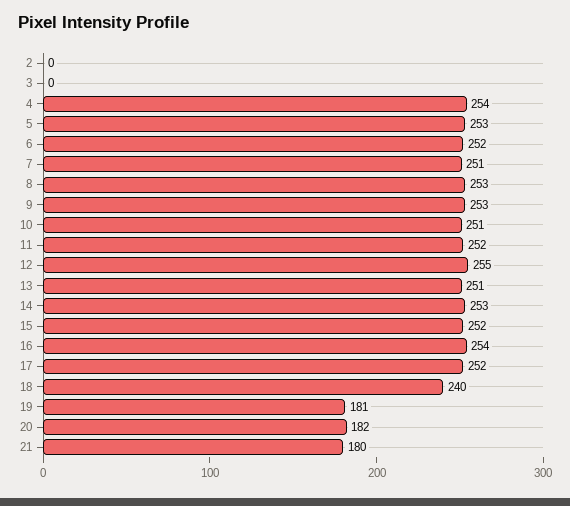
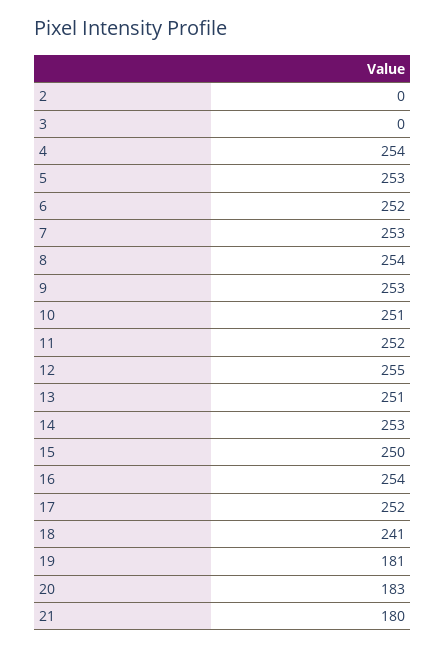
7: 251 -> 253
8: 253 -> 254
15: 252 -> 250
18: 240 -> 241
20: 182 -> 183

